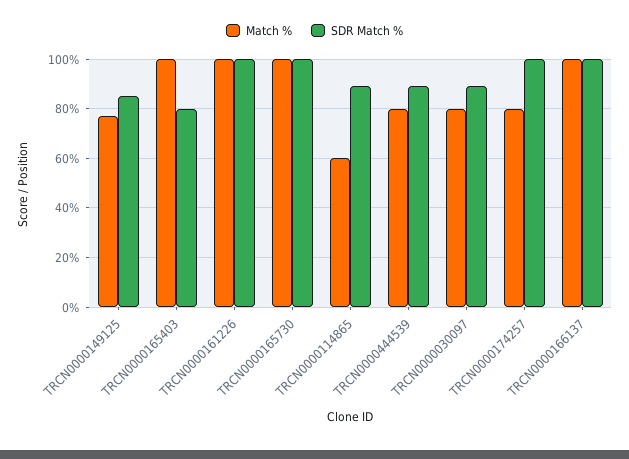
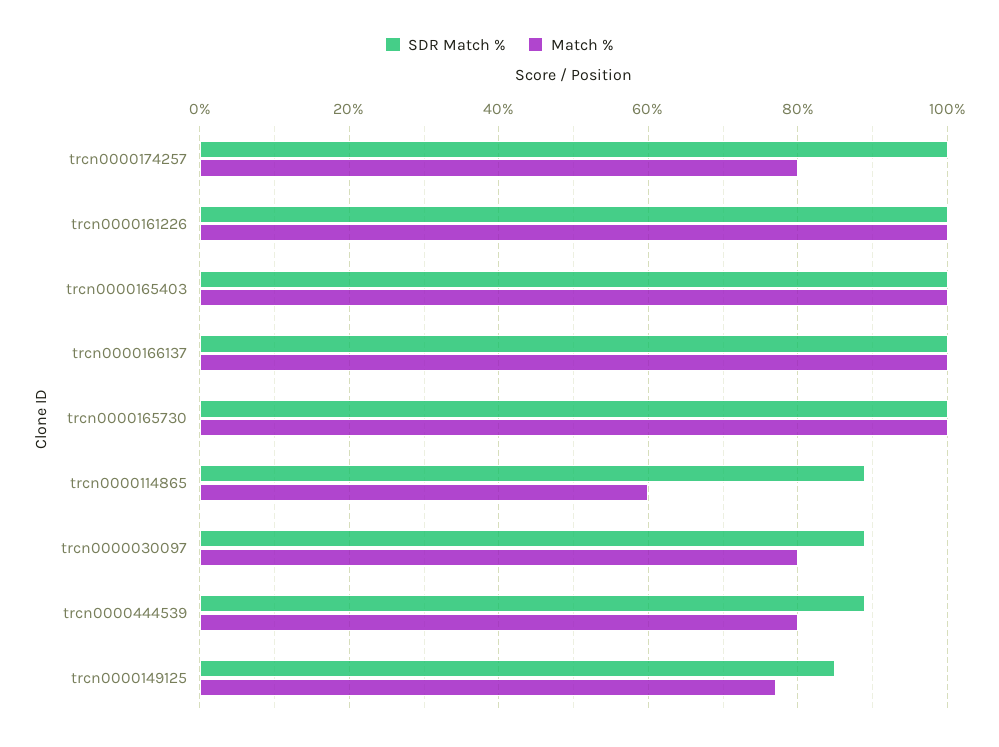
SDR Match %, TRCN0000165403: 80 -> 100

